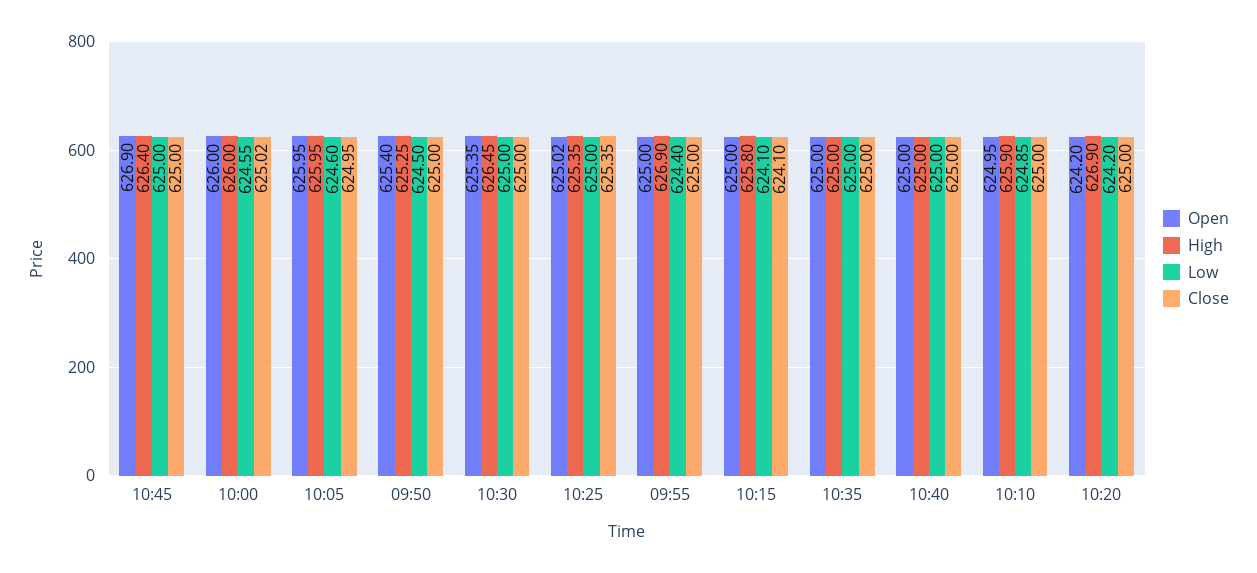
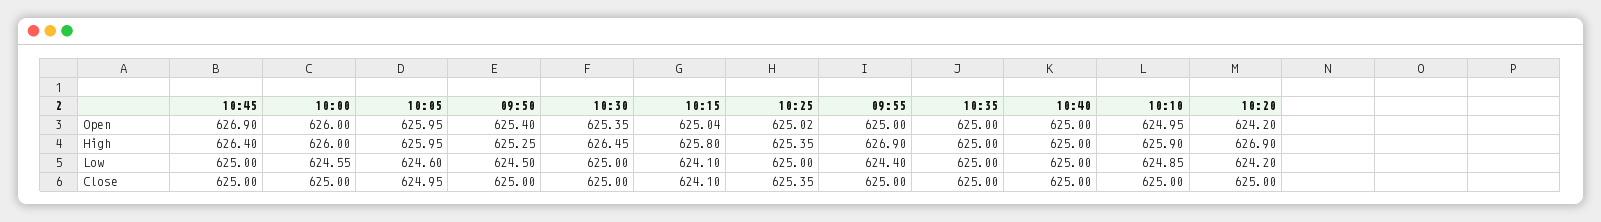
Close, 10:00: 625.02 -> 625
Open, 10:15: 625 -> 625.04

